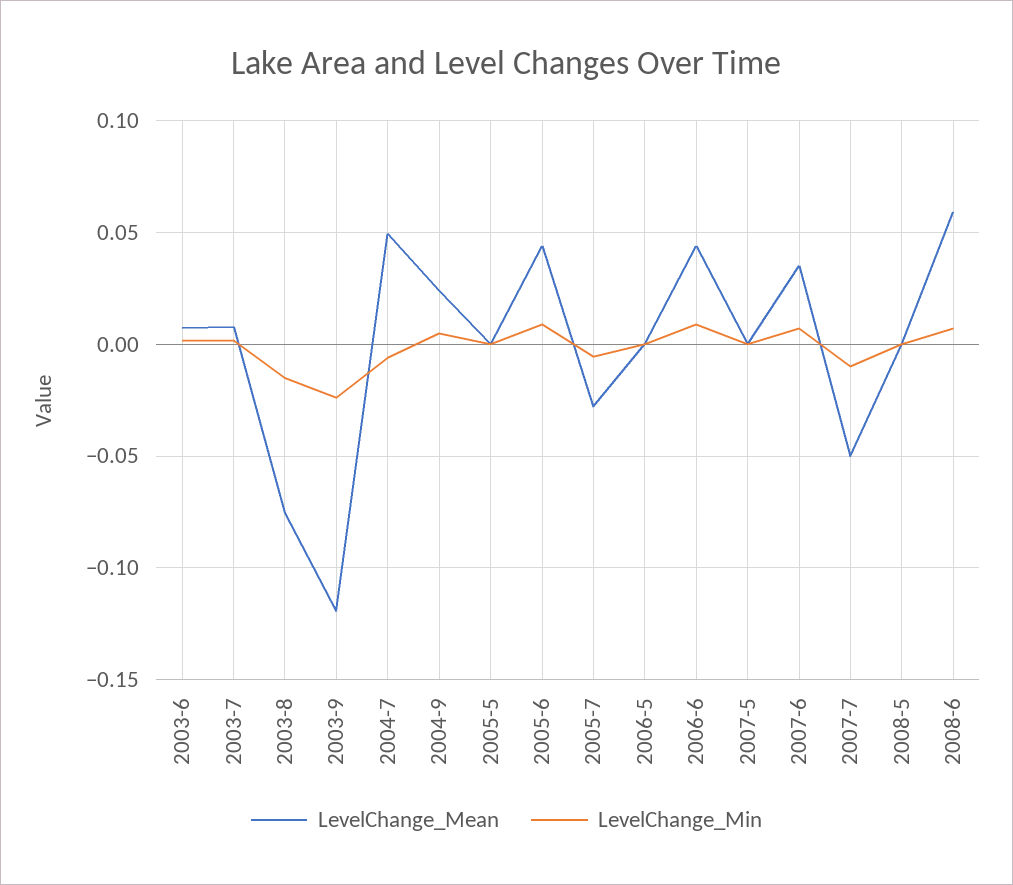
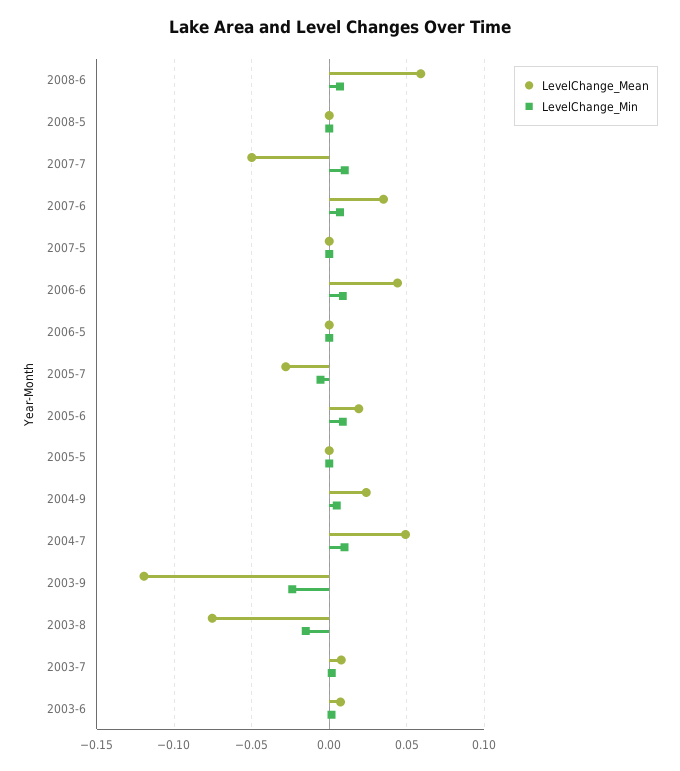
LevelChange_Min, 2004-7: -0.005 -> 0.01
LevelChange_Mean, 2005-6: 0.045 -> 0.02
LevelChange_Min, 2007-7: -0.01 -> 0.01

